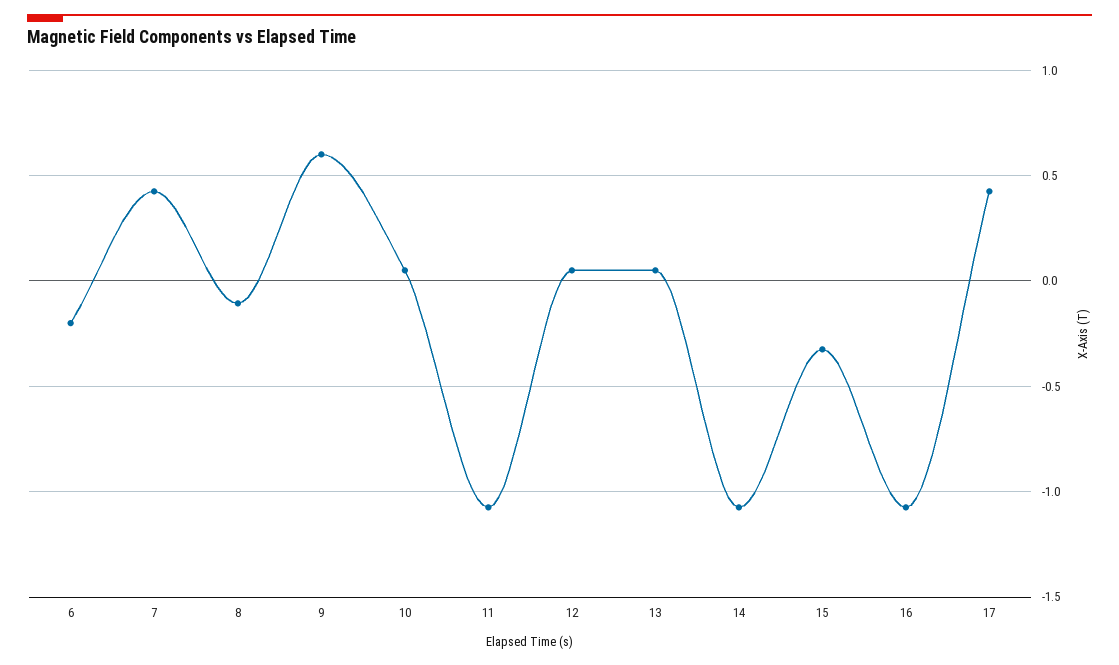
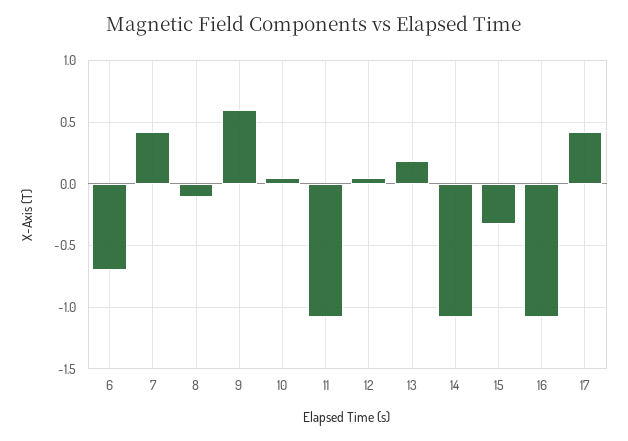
6: -0.2 -> -0.7
13: 0.05 -> 0.2

